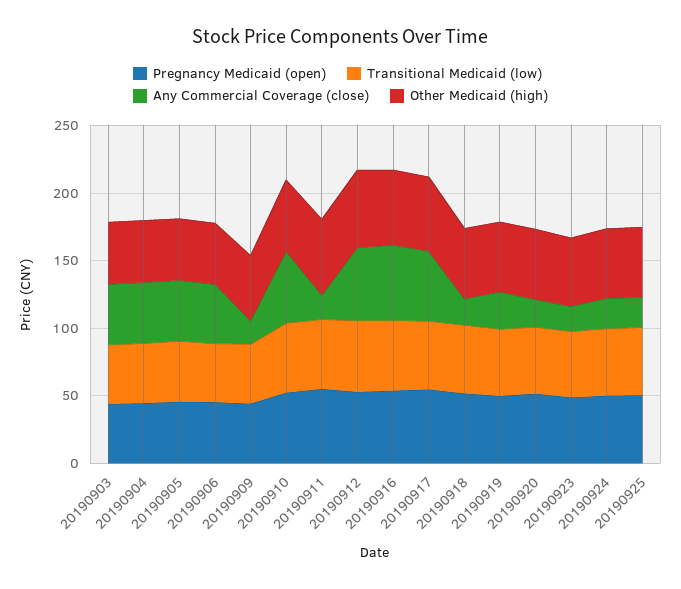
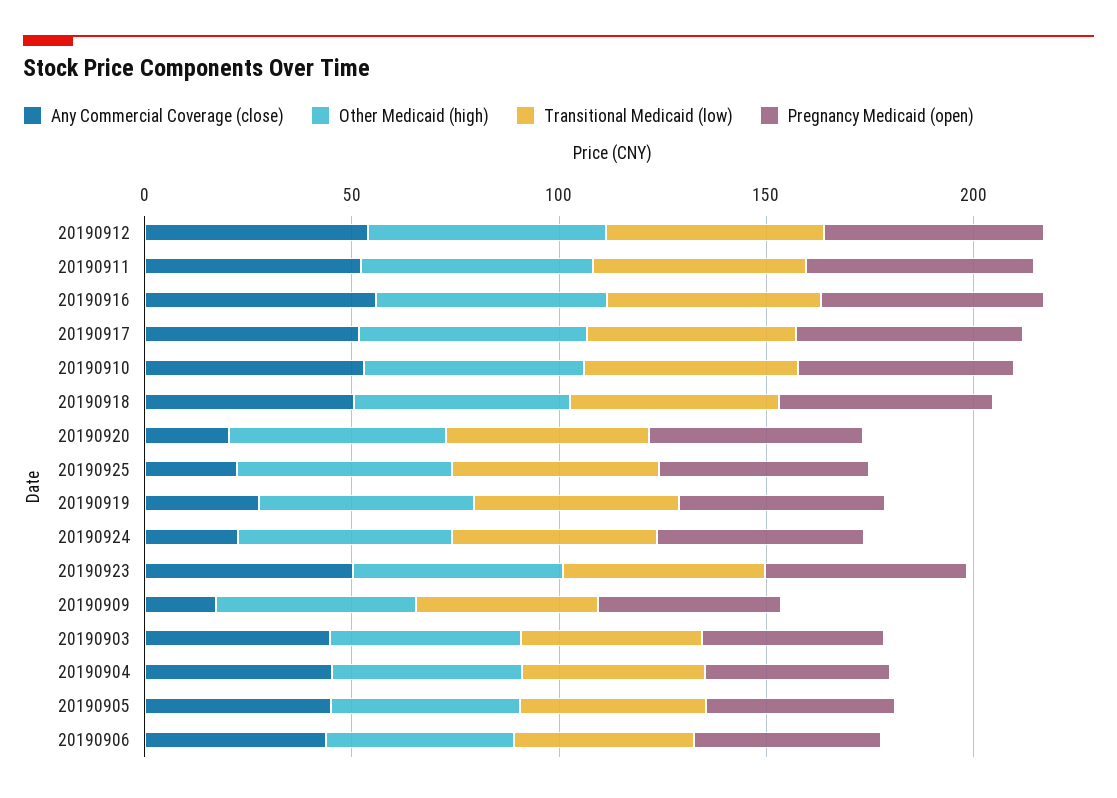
Any Commercial Coverage (close), 20190911: 20 -> 50
Any Commercial Coverage (close), 20190918: 20 -> 50
Any Commercial Coverage (close), 20190923: 20 -> 50

